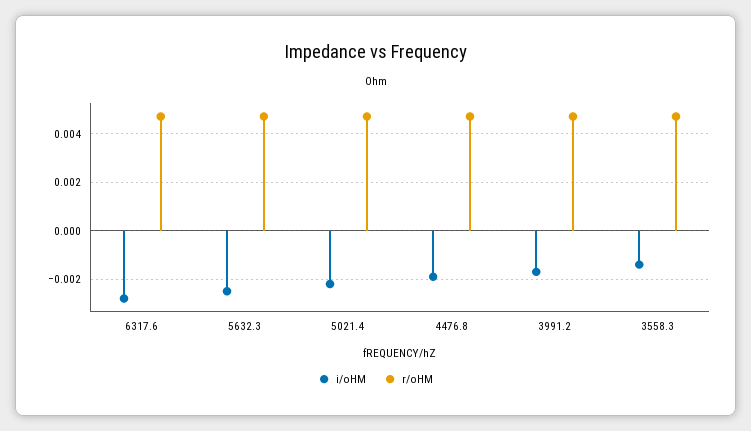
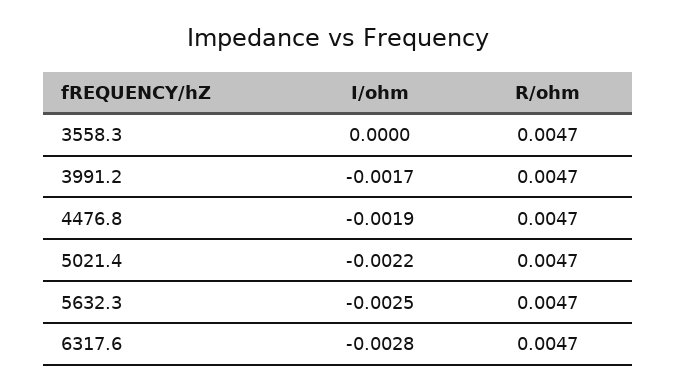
i/oHM, 3558.3: -0.0015 -> 0

